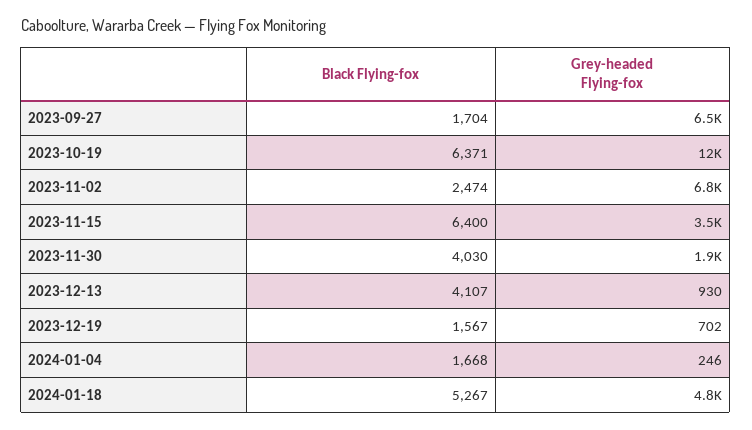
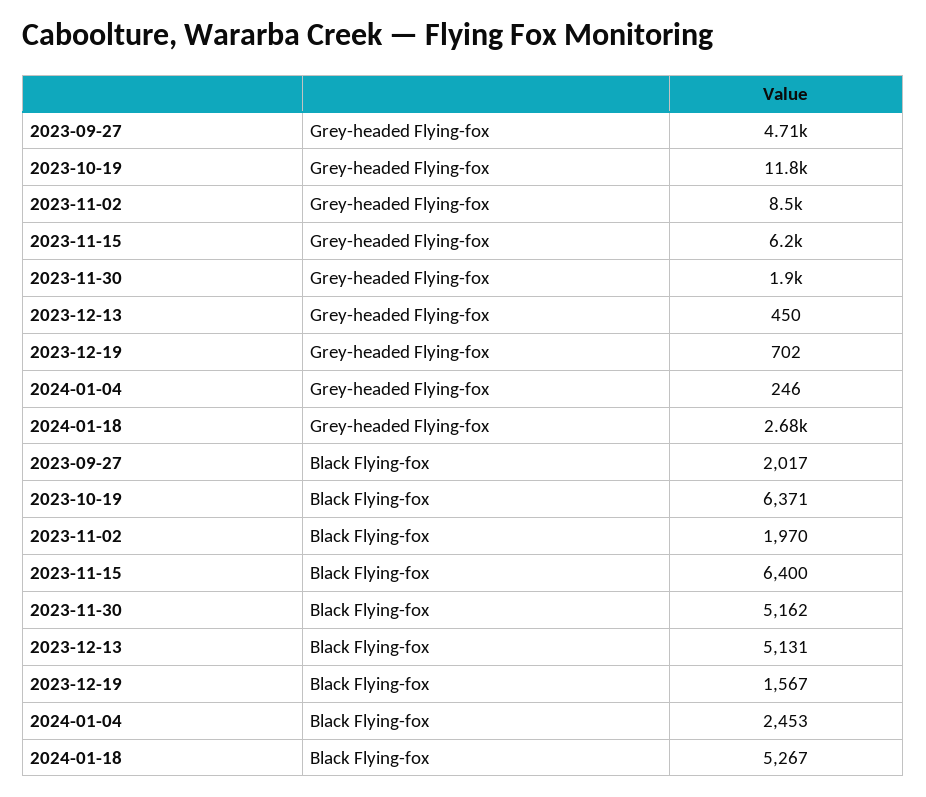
Black Flying-fox, 2023-09-27: 1704 -> 2017
Grey-headed Flying-fox, 2023-09-27: 6500 -> 4710
Black Flying-fox, 2023-11-02: 2474 -> 1970
Grey-headed Flying-fox, 2023-11-02: 6800 -> 8500
Grey-headed Flying-fox, 2023-11-15: 3500 -> 6200
Black Flying-fox, 2023-11-30: 4030 -> 5162
Black Flying-fox, 2023-12-13: 4107 -> 5131
Grey-headed Flying-fox, 2023-12-13: 930 -> 450
Black Flying-fox, 2024-01-04: 1668 -> 2453
Grey-headed Flying-fox, 2024-01-18: 4800 -> 2680

